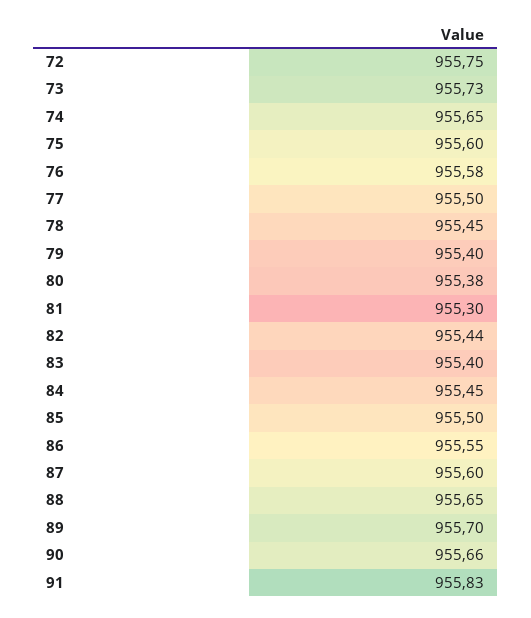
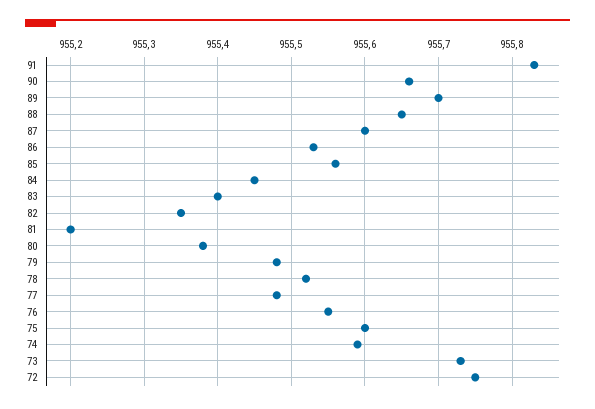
74: 955.65 -> 955.59
76: 955.58 -> 955.55
77: 955.5 -> 955.48
78: 955.45 -> 955.52
79: 955.4 -> 955.48
81: 955.3 -> 955.2
82: 955.44 -> 955.35
85: 955.5 -> 955.56
86: 955.55 -> 955.53

